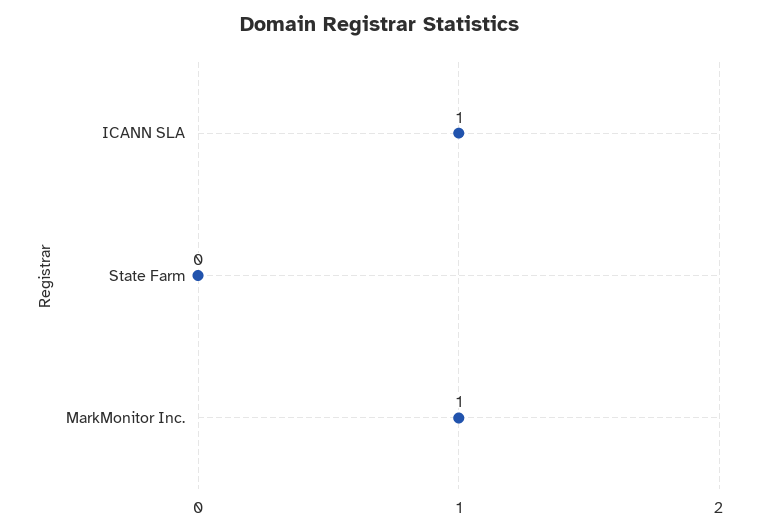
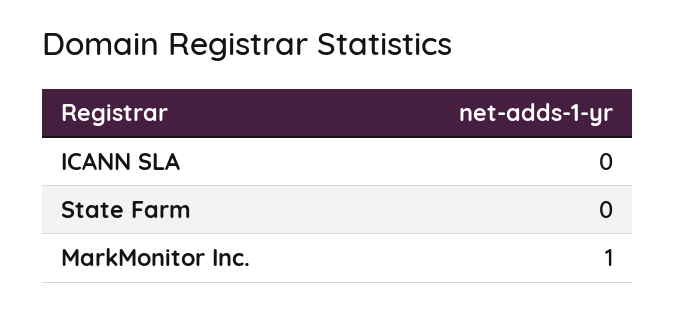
ICANN SLA: 1 -> 0

